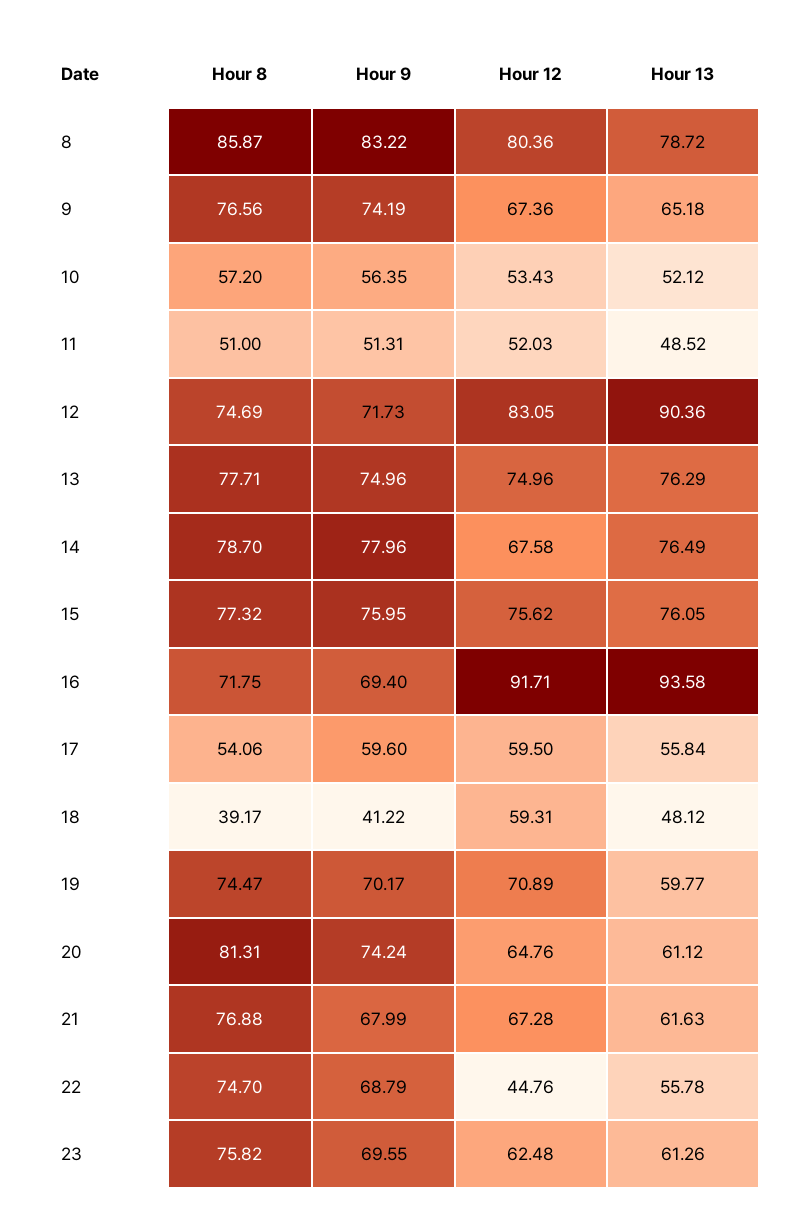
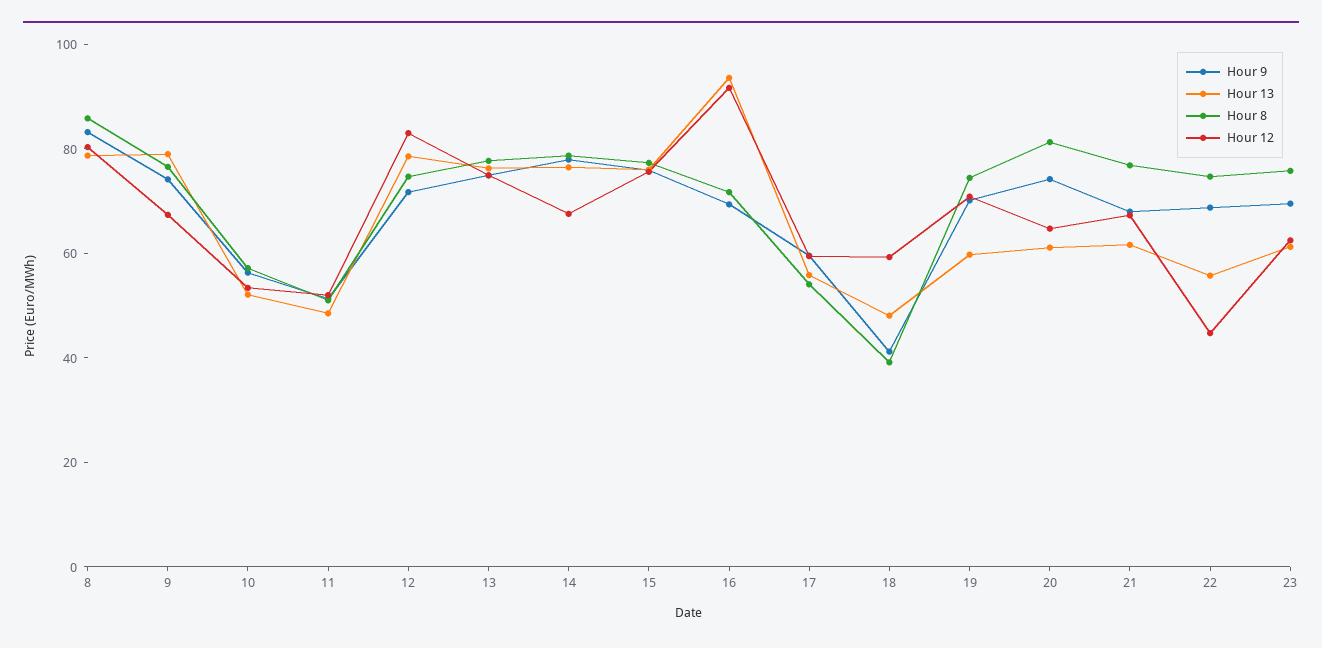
Hour 13, 9: 65.18 -> 80
Hour 13, 12: 90.36 -> 80

